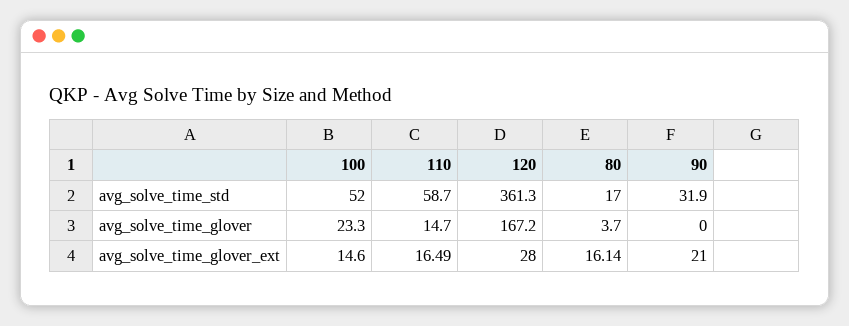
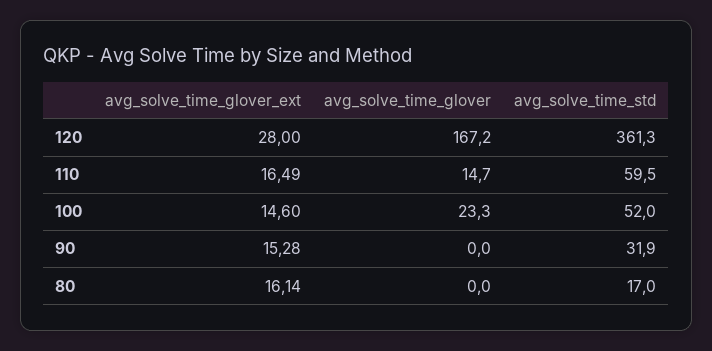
110, avg_solve_time_std: 58.7 -> 59.5
80, avg_solve_time_glover: 3.7 -> 0
90, avg_solve_time_glover_ext: 21 -> 15.28

